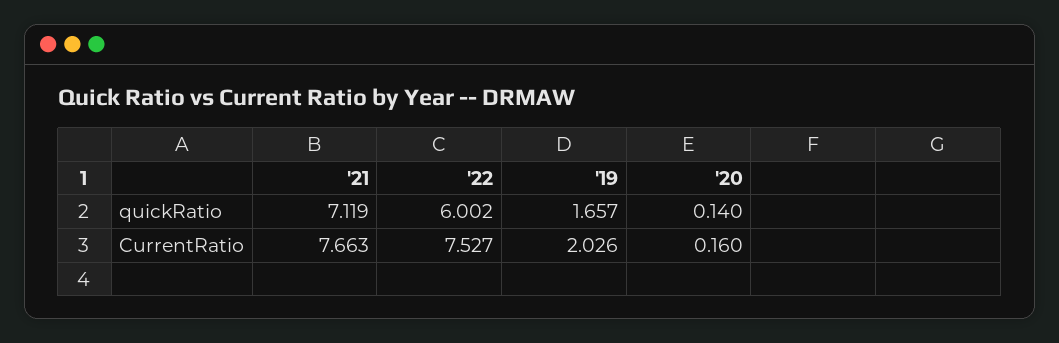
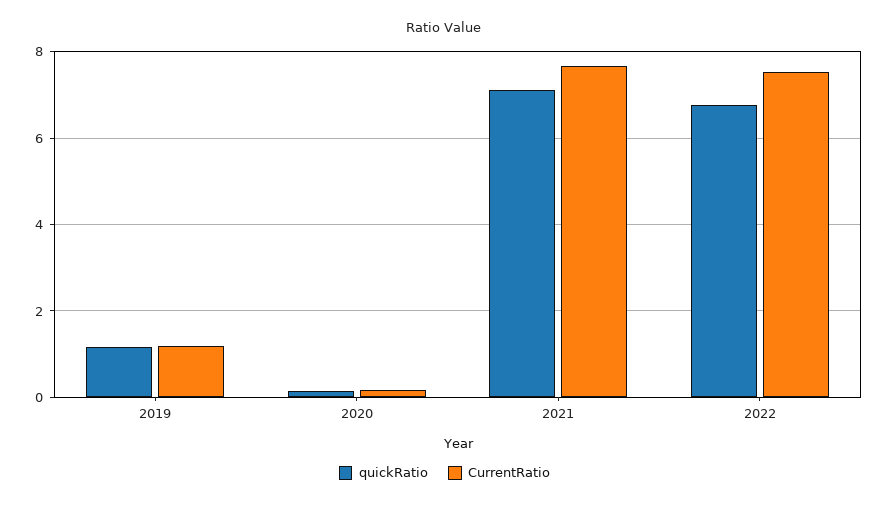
quickRatio, '22: 6.002 -> 6.8
quickRatio, '19: 1.657 -> 1.2
CurrentRatio, '19: 2.026 -> 1.2

